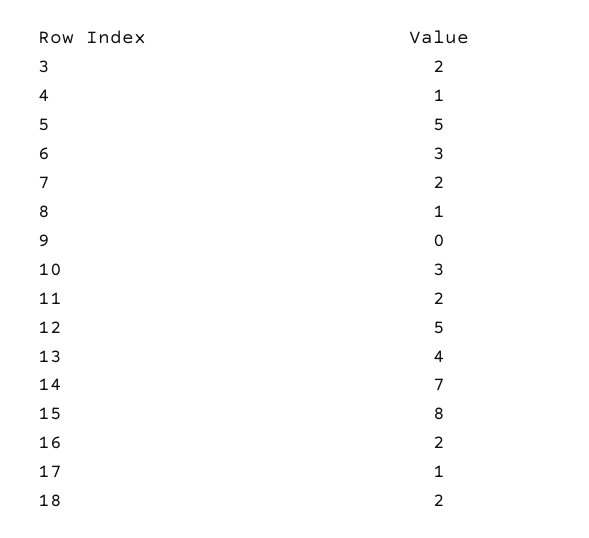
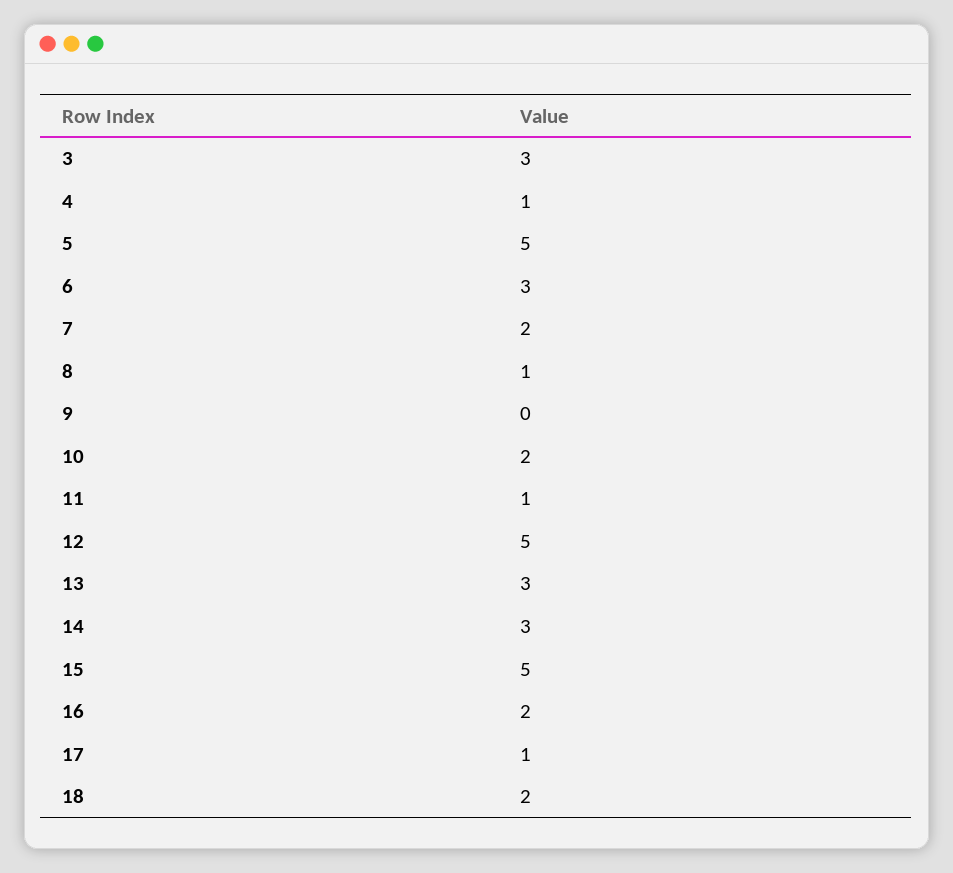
3: 2 -> 3
10: 3 -> 2
11: 2 -> 1
13: 4 -> 3
14: 7 -> 3
15: 8 -> 5

